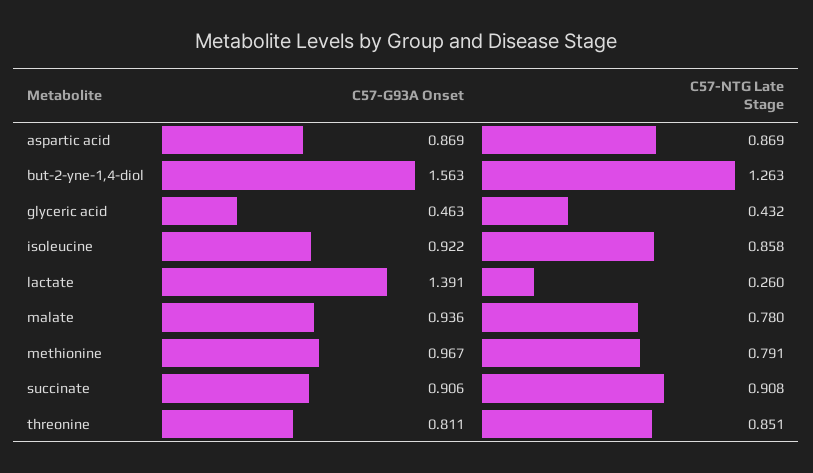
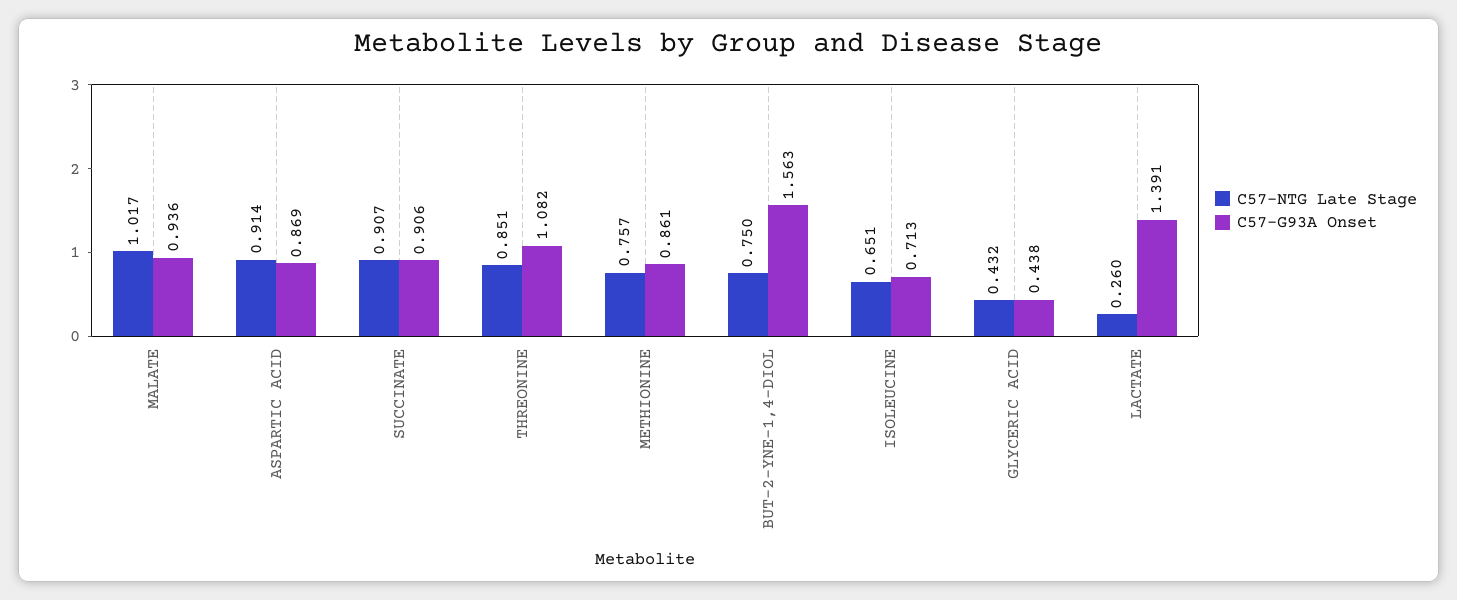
C57-NTG Late Stage, aspartic acid: 0.869 -> 0.914
C57-NTG Late Stage, but-2-yne-1,4-diol: 1.263 -> 0.75
C57-G93A Onset, glyceric acid: 0.463 -> 0.438
C57-G93A Onset, isoleucine: 0.922 -> 0.713
C57-NTG Late Stage, isoleucine: 0.858 -> 0.651
C57-NTG Late Stage, malate: 0.78 -> 1.017
C57-G93A Onset, methionine: 0.967 -> 0.861
C57-NTG Late Stage, methionine: 0.791 -> 0.757
C57-NTG Late Stage, succinate: 0.908 -> 0.907
C57-G93A Onset, threonine: 0.811 -> 1.082

